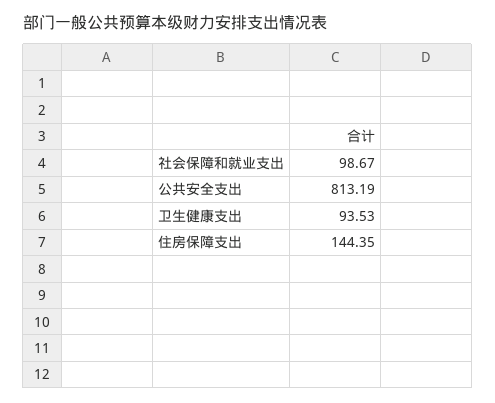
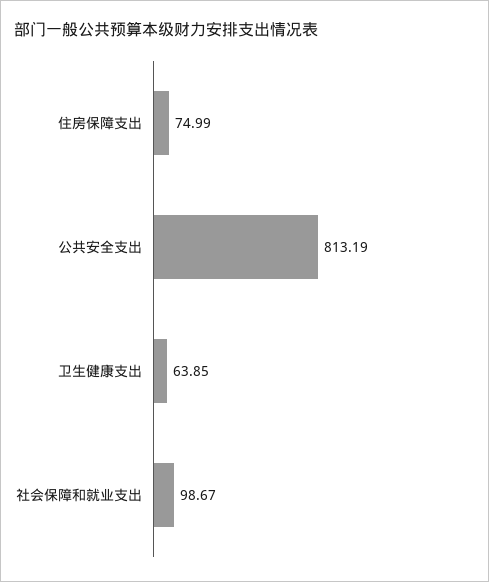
卫生健康支出: 93.53 -> 63.85
住房保障支出: 144.35 -> 74.99

